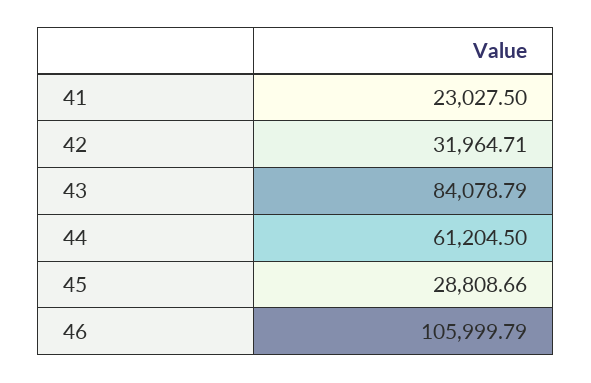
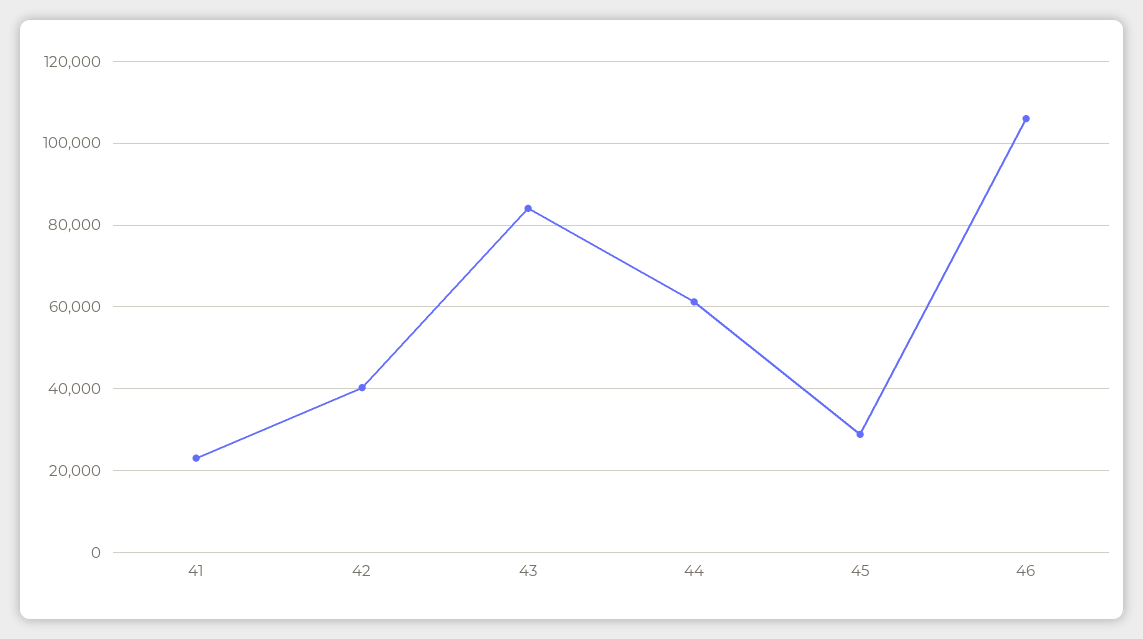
42: 31964.71 -> 40000

